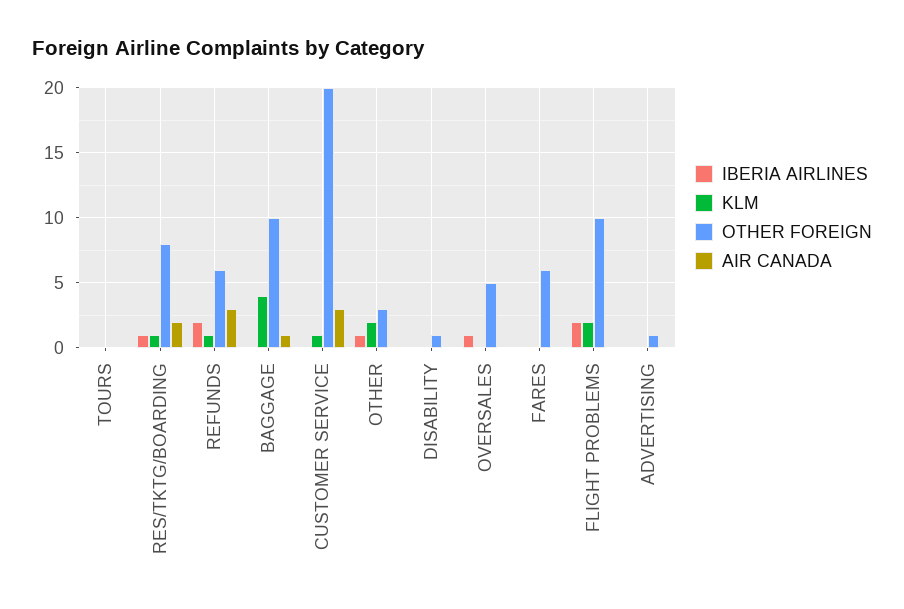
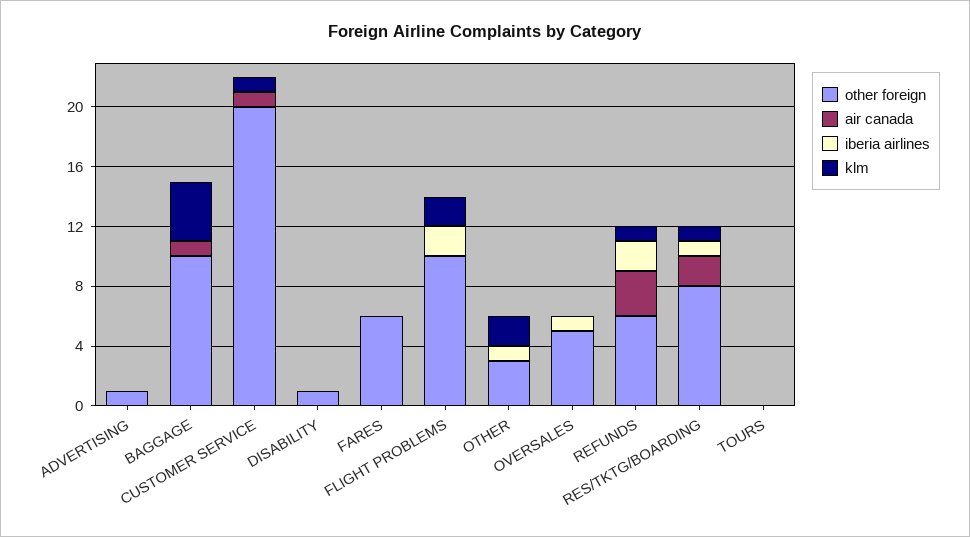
AIR CANADA, CUSTOMER SERVICE: 3 -> 1

